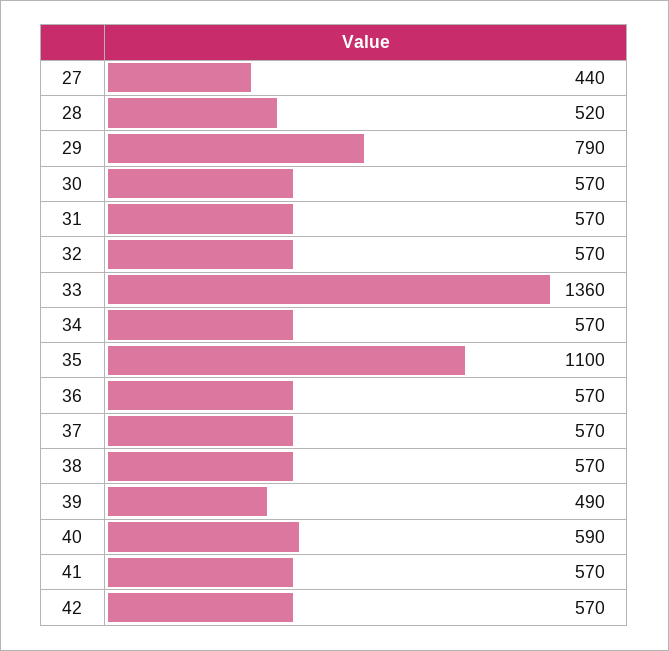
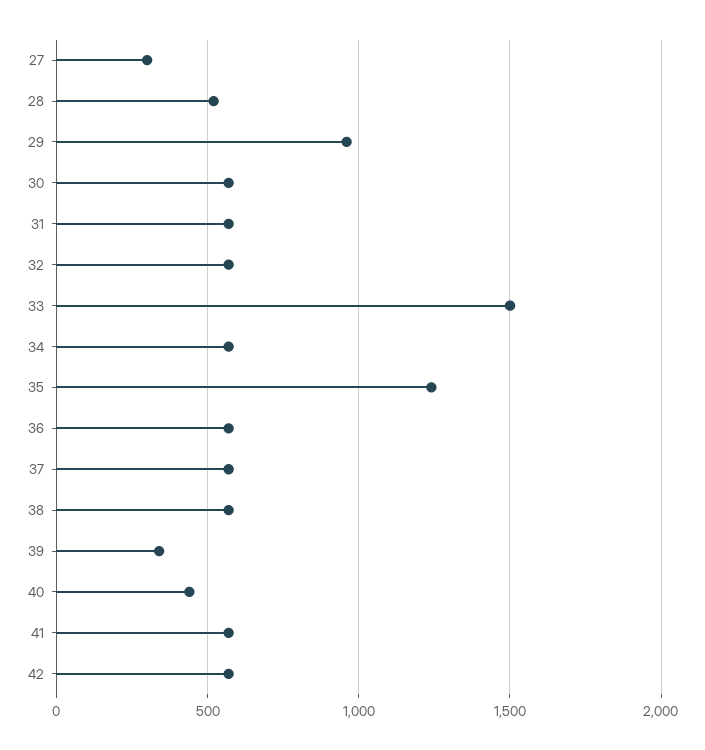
27: 440 -> 300
29: 790 -> 950
33: 1360 -> 1500
35: 1100 -> 1250
39: 490 -> 350
40: 590 -> 450

